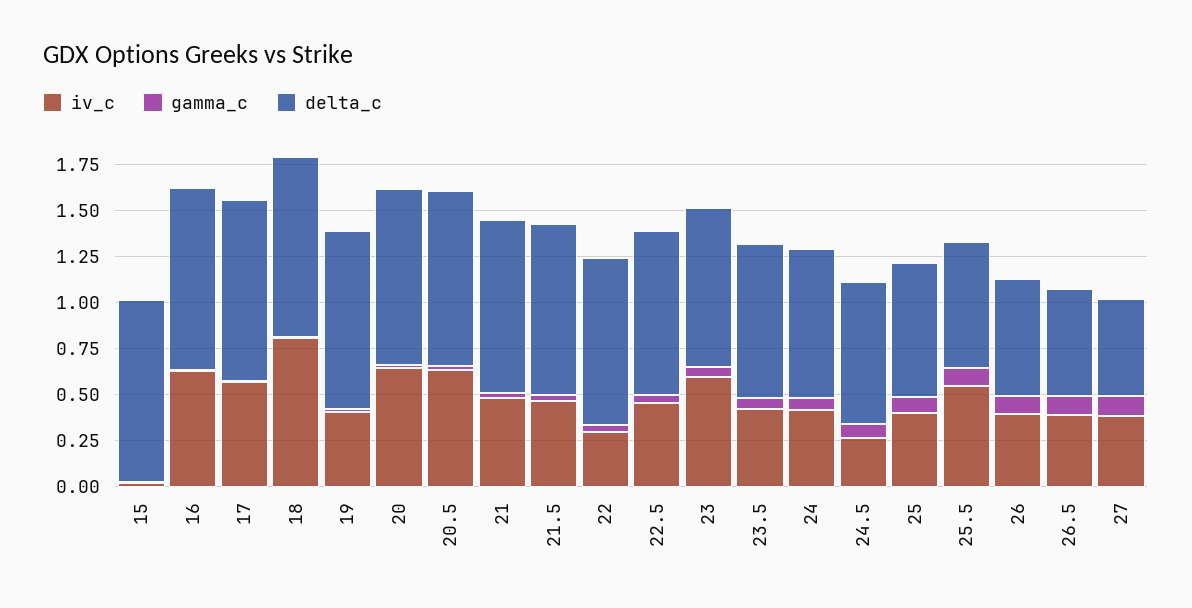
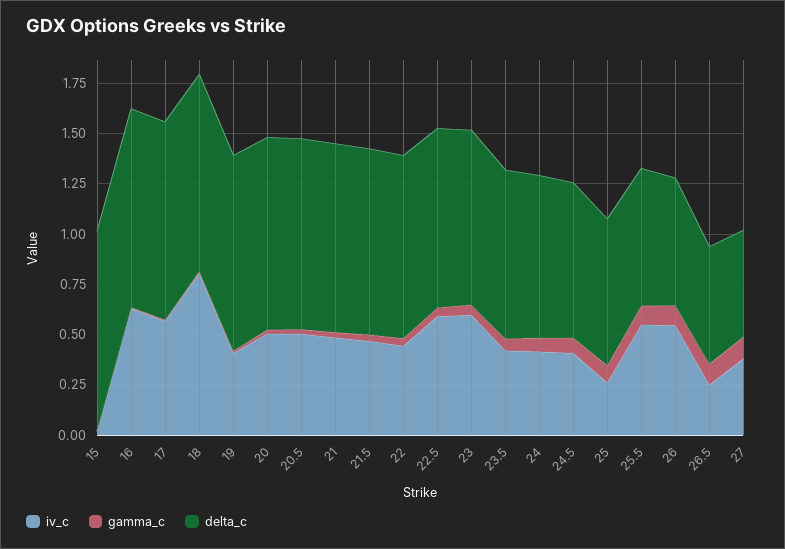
iv_c, 20: 0.65 -> 0.5
iv_c, 20.5: 0.65 -> 0.5
iv_c, 22: 0.3 -> 0.45
iv_c, 22.5: 0.45 -> 0.6
iv_c, 24.5: 0.25 -> 0.4
iv_c, 25: 0.4 -> 0.25
iv_c, 26: 0.4 -> 0.55
iv_c, 26.5: 0.4 -> 0.25

